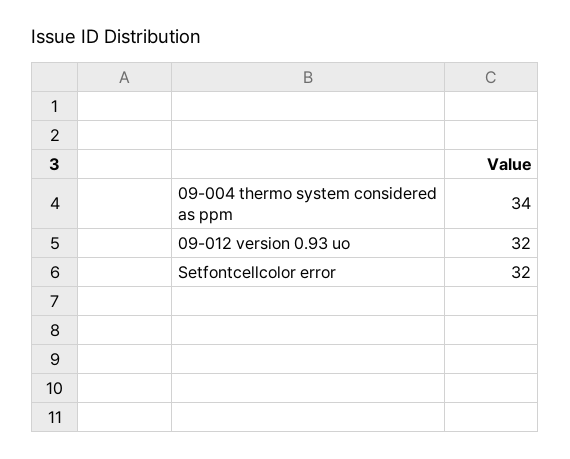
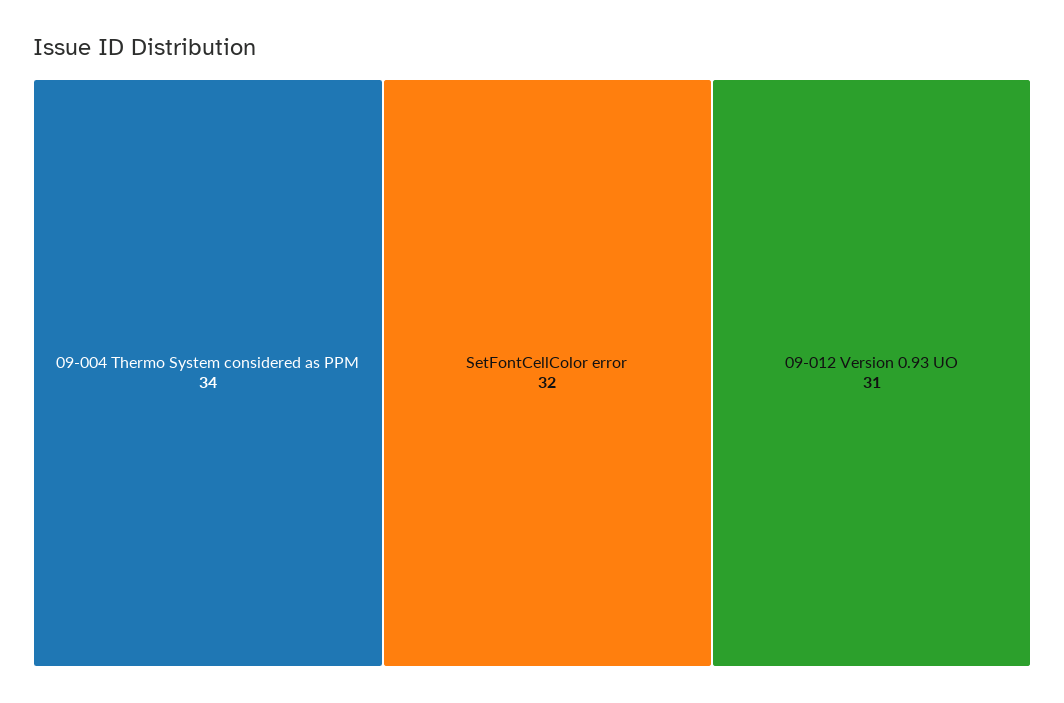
09-012 version 0.93 uo: 32 -> 31

